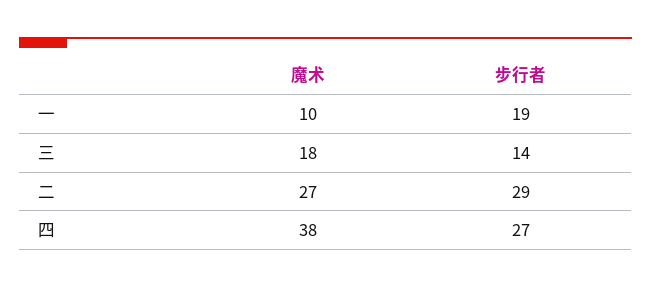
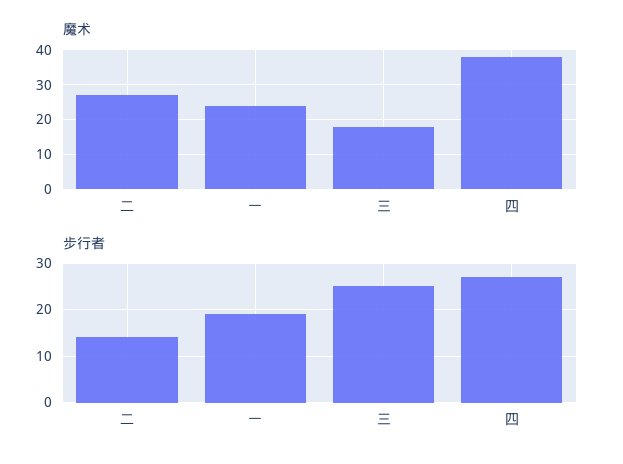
魔术, 一: 10 -> 25
步行者, 三: 14 -> 25
步行者, 二: 29 -> 15

